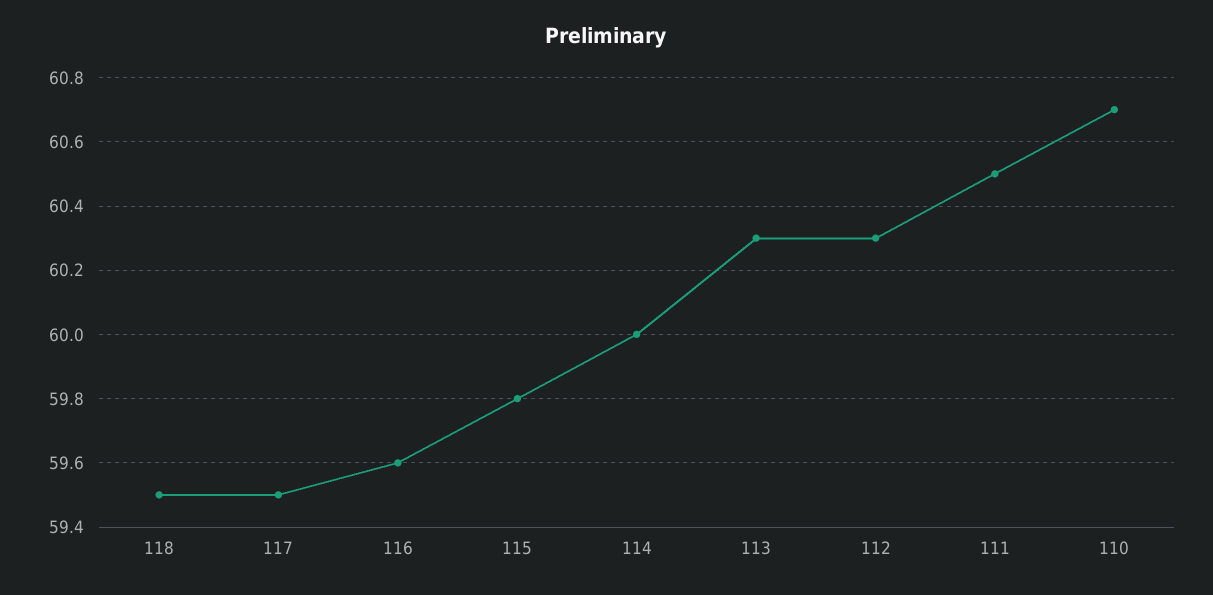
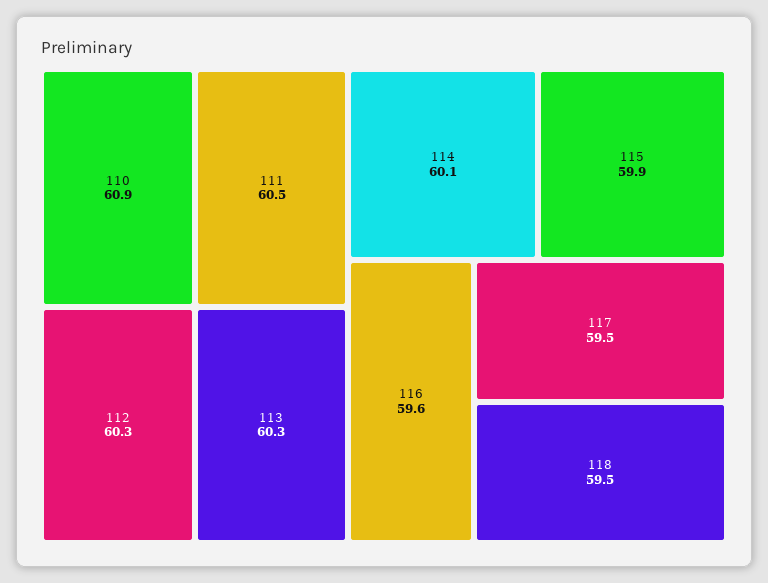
115: 59.8 -> 59.9
114: 60 -> 60.1
110: 60.7 -> 60.9

